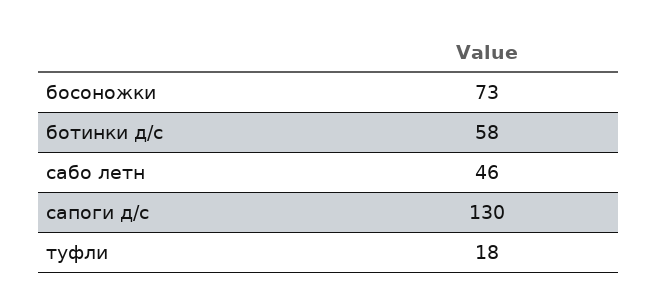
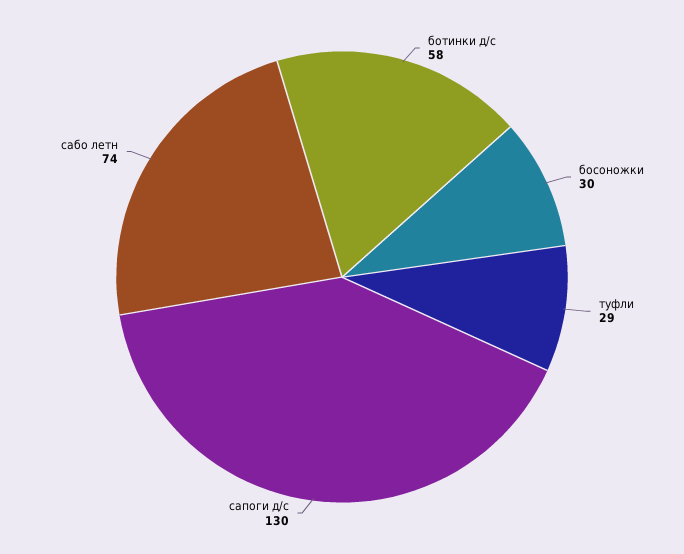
босоножки: 73 -> 30
сабо летн: 46 -> 74
туфли: 18 -> 29

